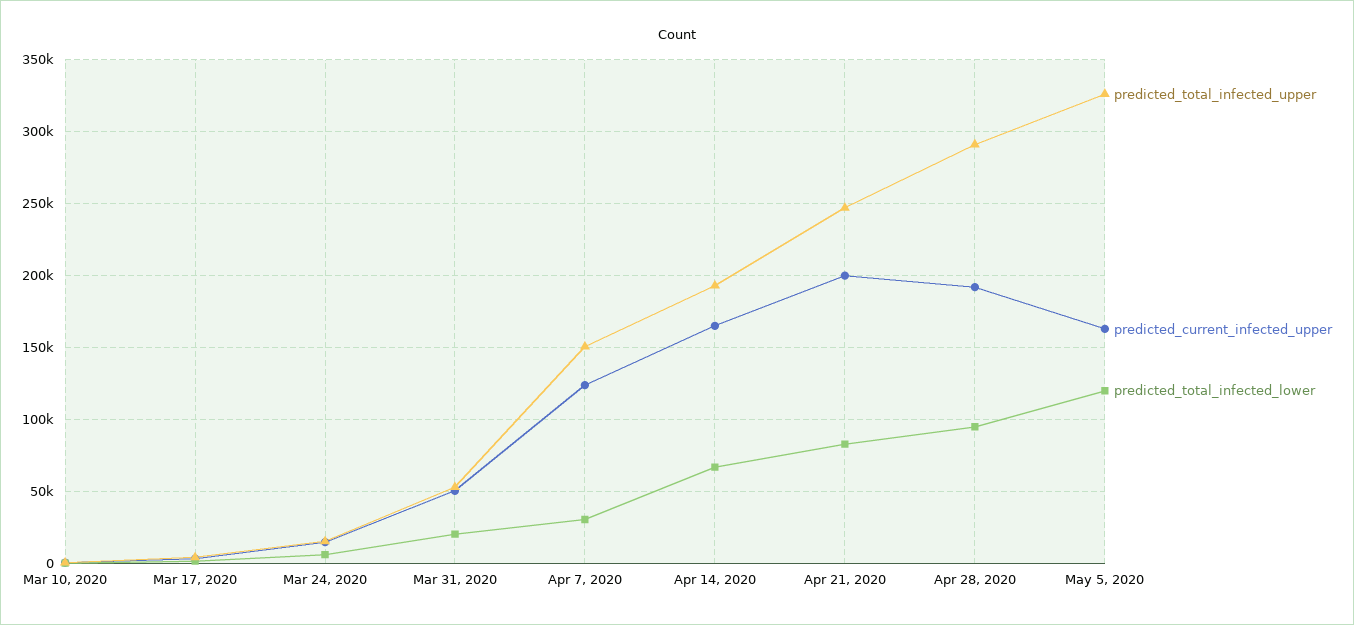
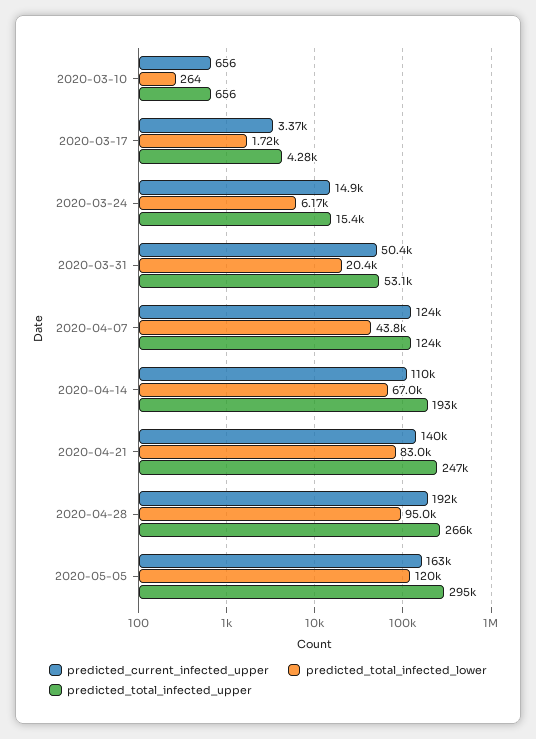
predicted_total_infected_upper, Apr 7, 2020: 150000 -> 124000
predicted_total_infected_lower, Apr 7, 2020: 30000 -> 43800
predicted_current_infected_upper, Apr 14, 2020: 165000 -> 110000
predicted_current_infected_upper, Apr 21, 2020: 200000 -> 140000
predicted_total_infected_upper, Apr 28, 2020: 290000 -> 266000
predicted_total_infected_upper, May 5, 2020: 325000 -> 295000

